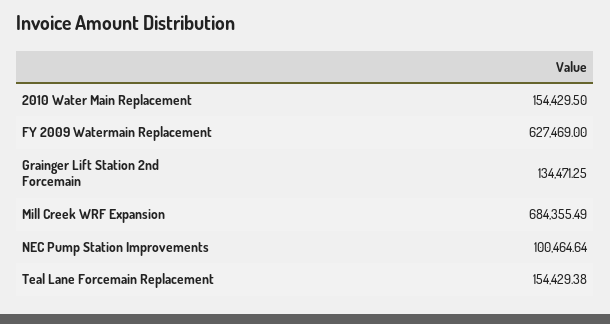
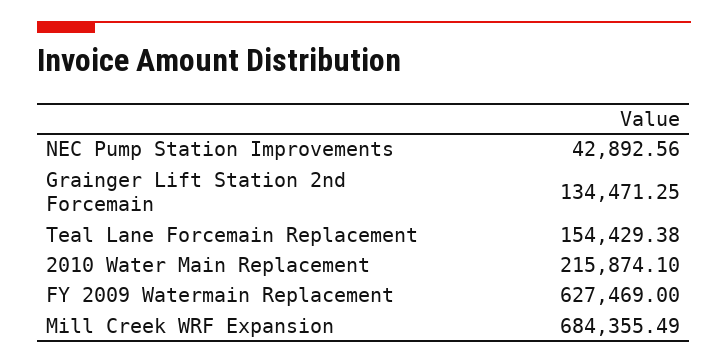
2010 Water Main Replacement: 154429.5 -> 215874.1
NEC Pump Station Improvements: 100464.64 -> 42892.56

